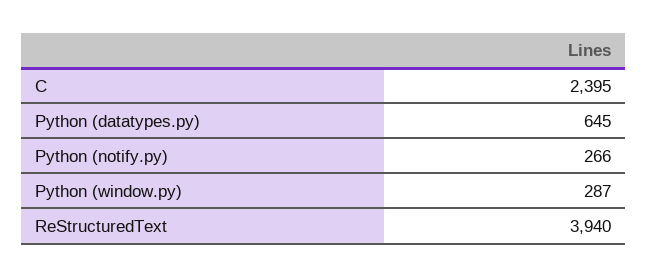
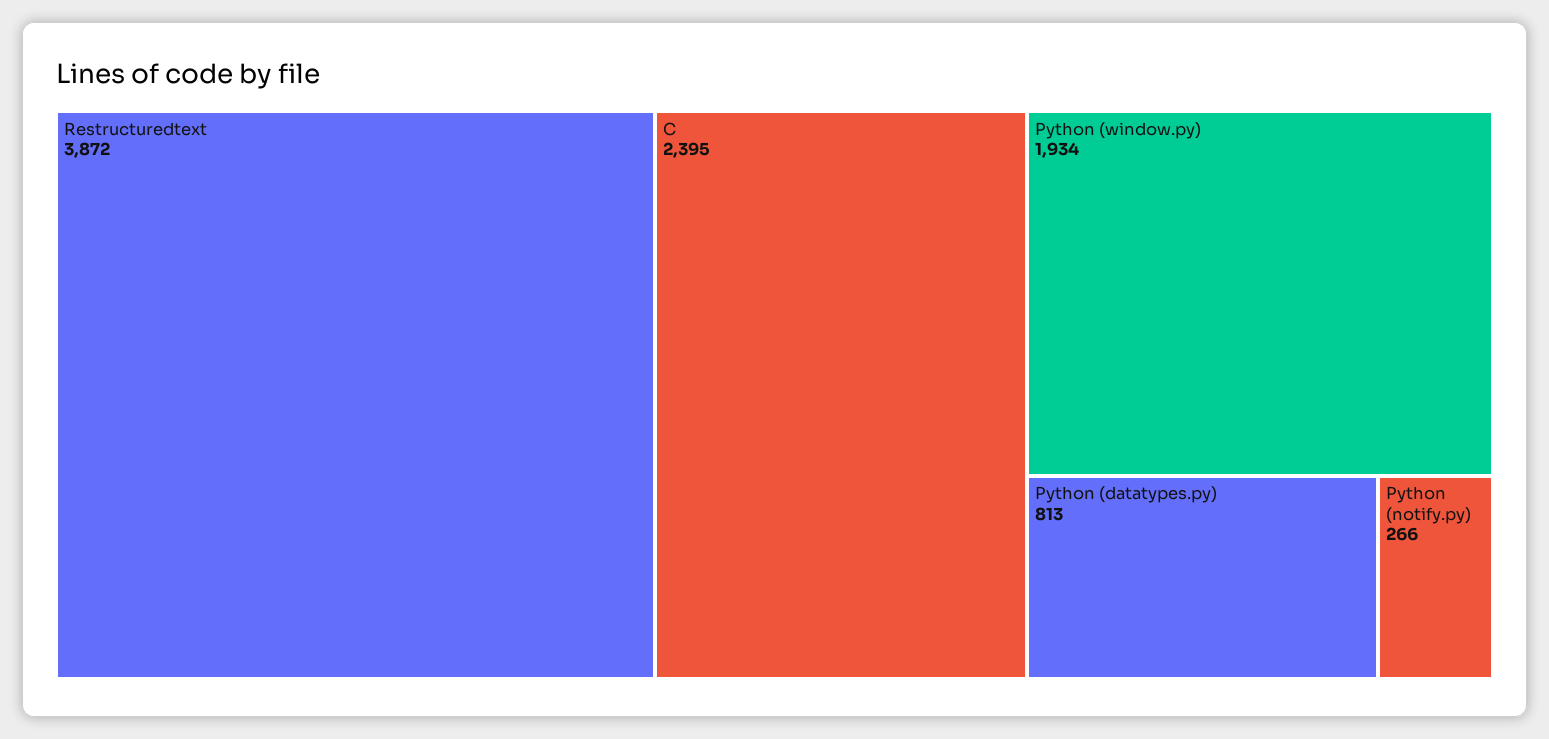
Python (datatypes.py): 645 -> 813
Python (window.py): 287 -> 1934
ReStructuredText: 3940 -> 3872

